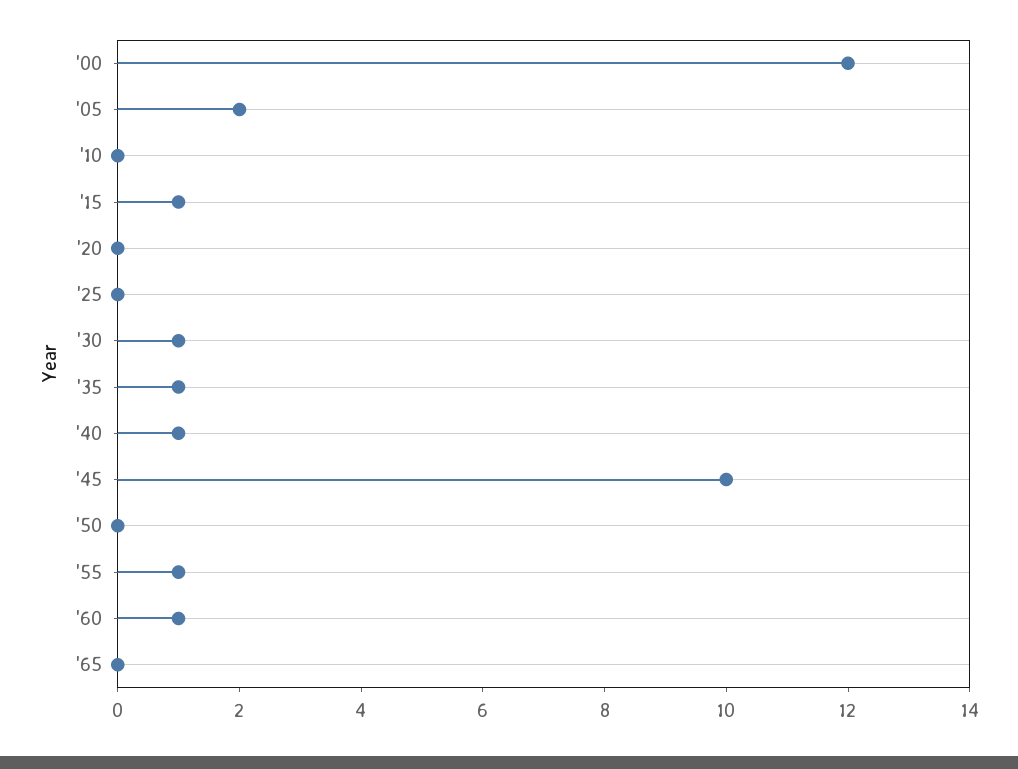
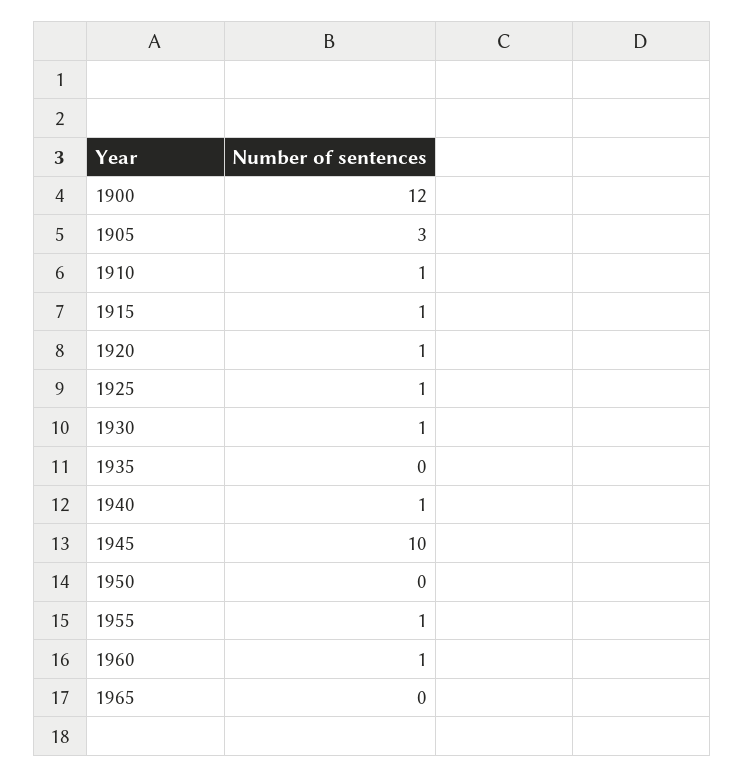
'05: 2 -> 3
'10: 0 -> 1
'20: 0 -> 1
'25: 0 -> 1
'35: 1 -> 0

